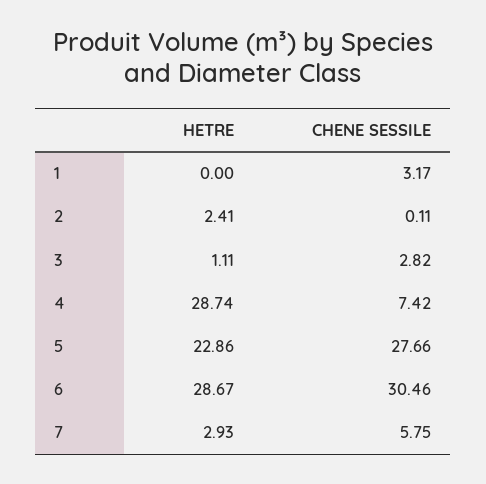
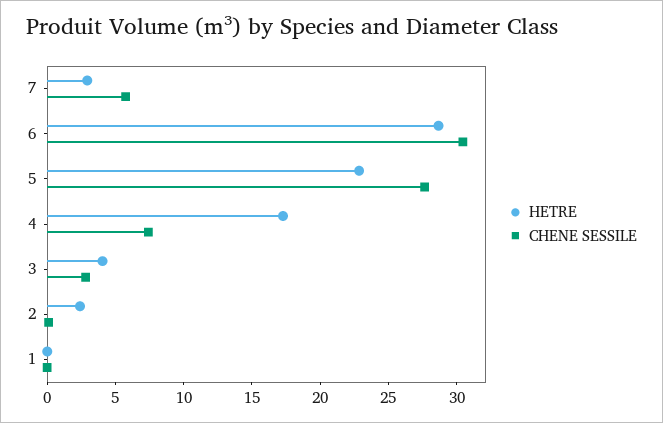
CHENE SESSILE, 1: 3.17 -> 0
HETRE, 3: 1.11 -> 4
HETRE, 4: 28.74 -> 17

